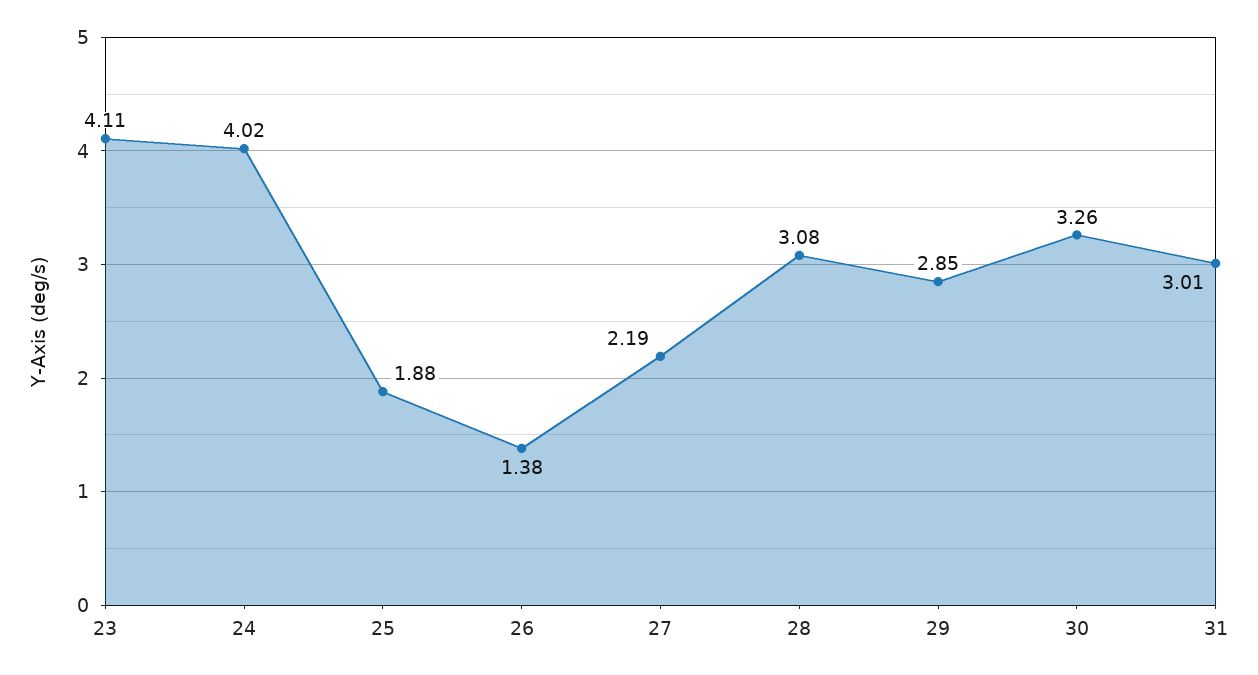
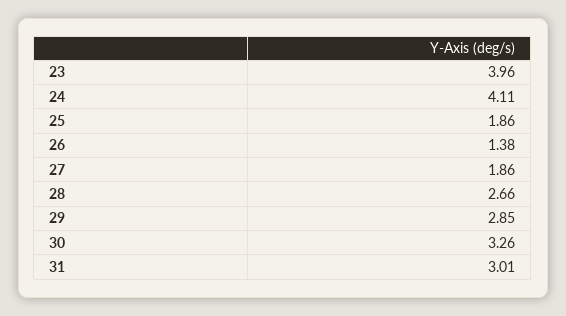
23: 4.11 -> 3.96
24: 4.02 -> 4.11
25: 1.88 -> 1.86
27: 2.19 -> 1.86
28: 3.08 -> 2.66

